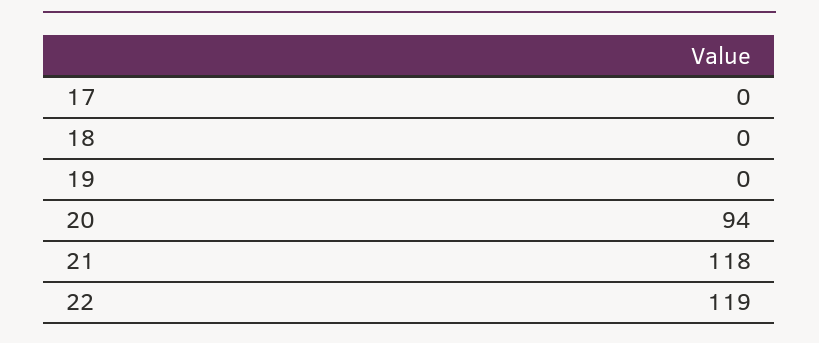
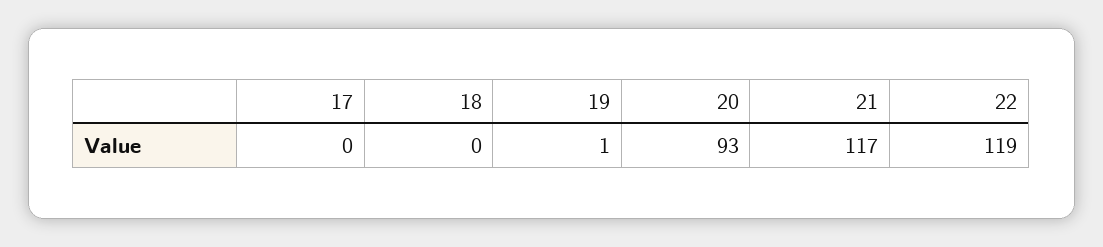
19: 0 -> 1
20: 94 -> 93
21: 118 -> 117

